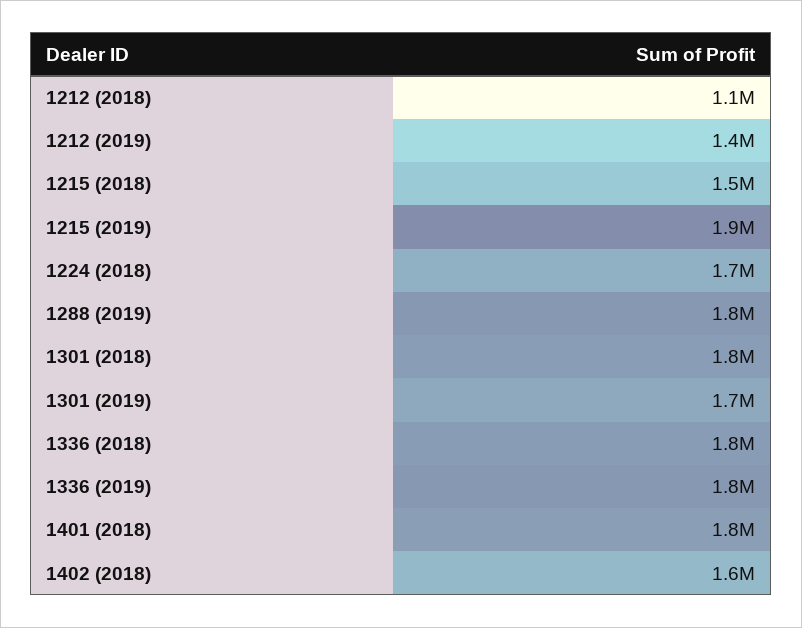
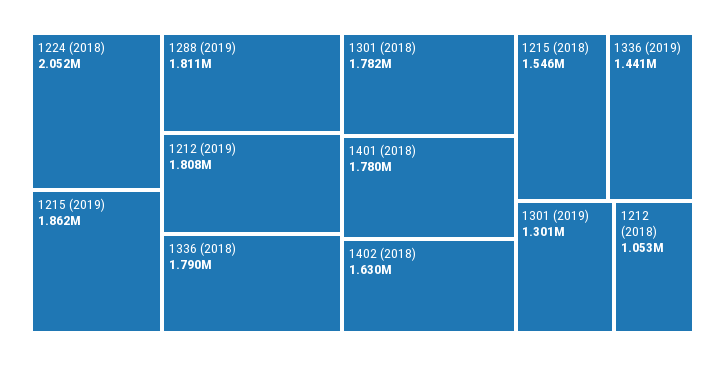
1212 (2019): 1400000 -> 1808000
1224 (2018): 1700000 -> 2052000
1301 (2019): 1700000 -> 1301000
1336 (2019): 1800000 -> 1441000

